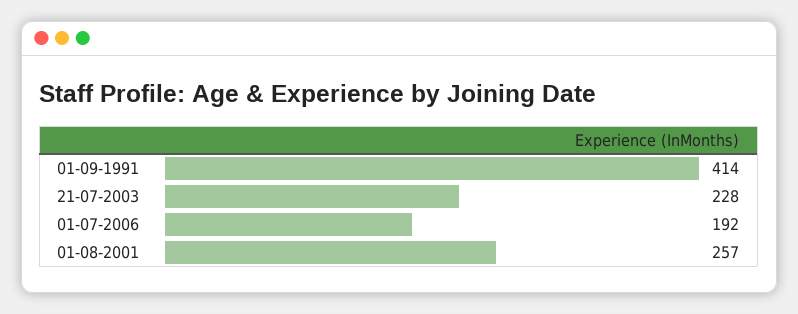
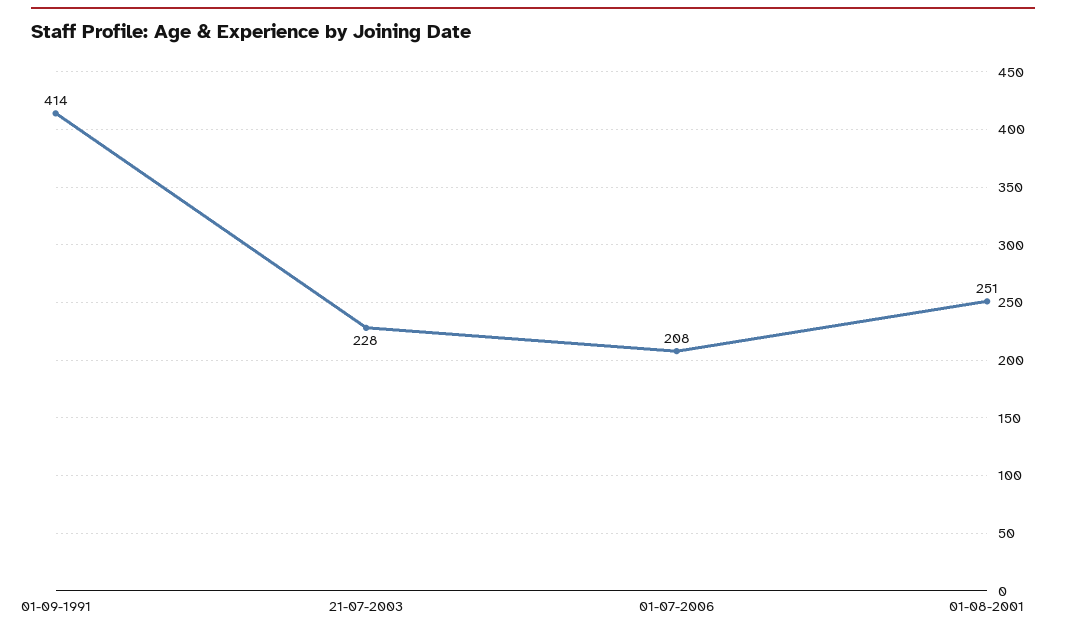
01-07-2006: 192 -> 208
01-08-2001: 257 -> 251

